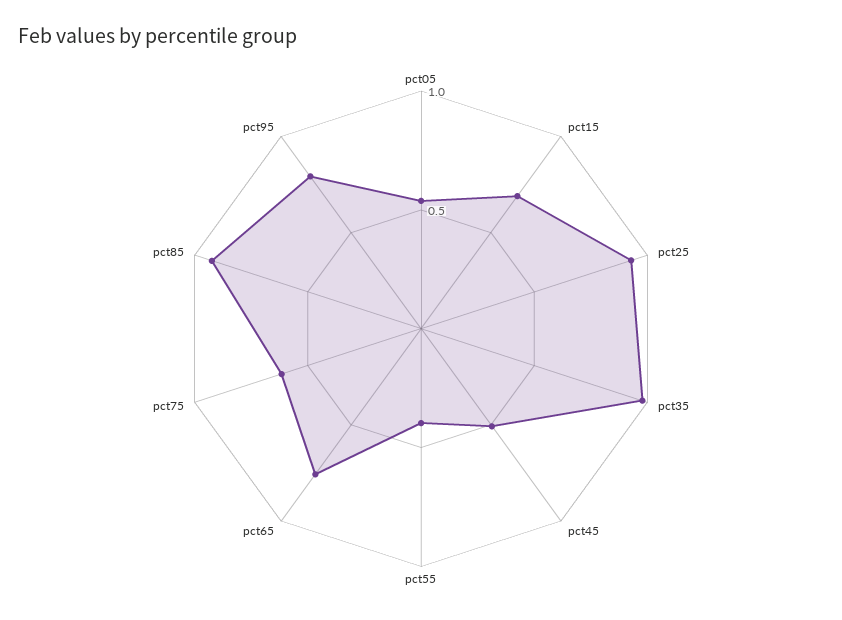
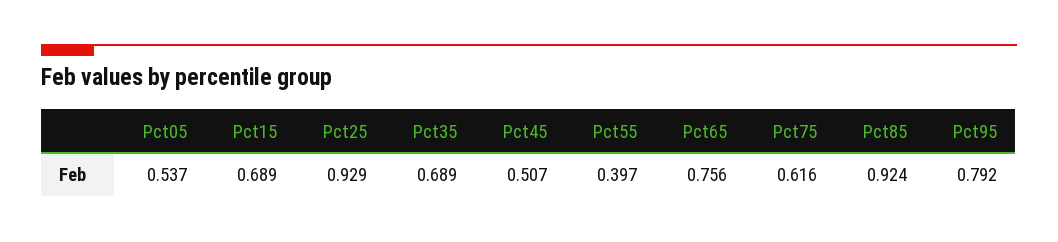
pct35: 1 -> 0.689

